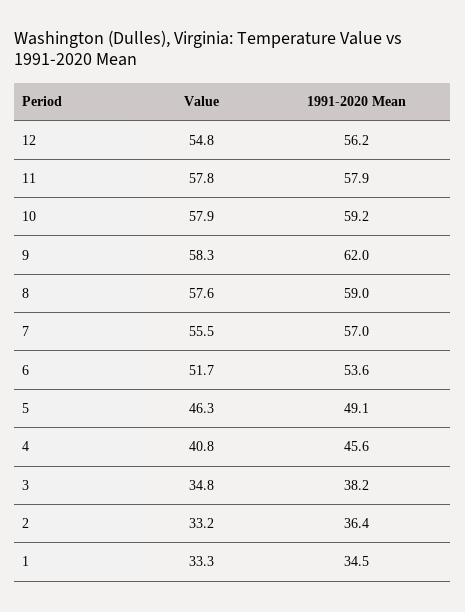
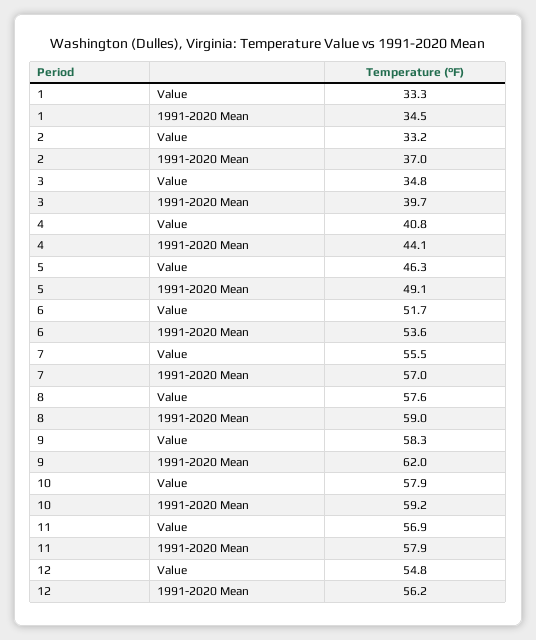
Value, 11: 57.8 -> 56.9
1991-2020 Mean, 4: 45.6 -> 44.1
1991-2020 Mean, 3: 38.2 -> 39.7
1991-2020 Mean, 2: 36.4 -> 37

